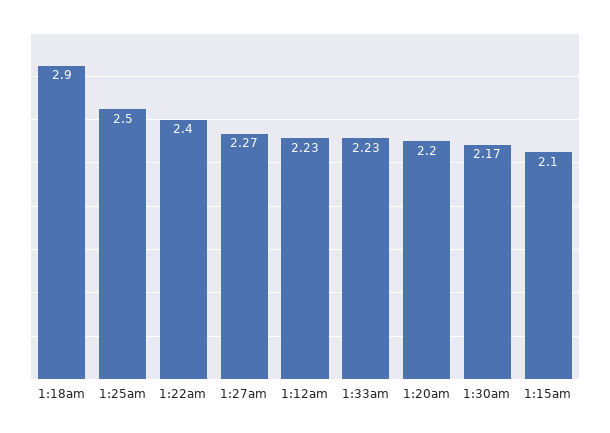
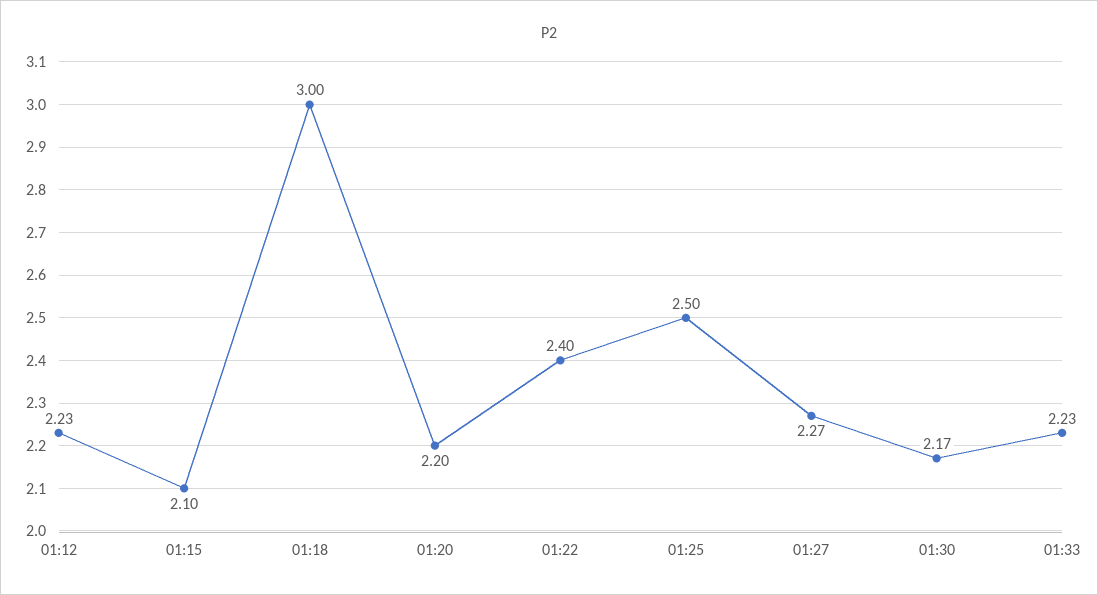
1:18am: 2.9 -> 3

